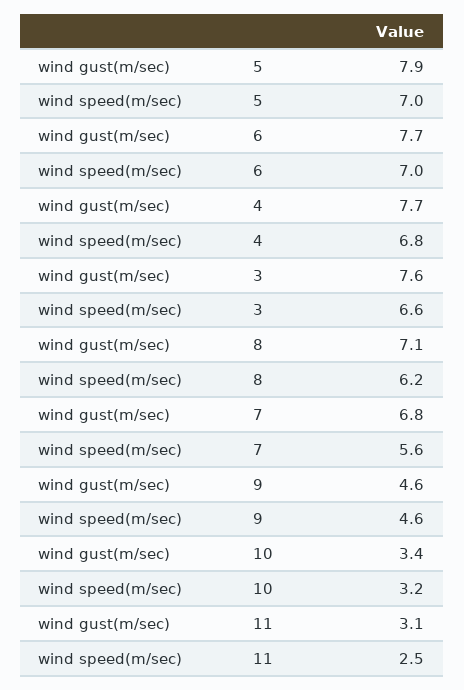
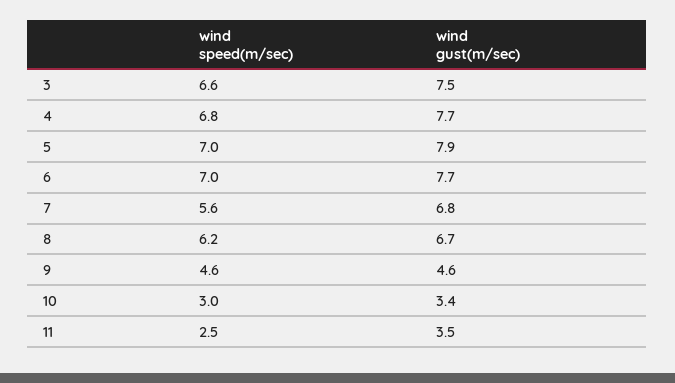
wind gust(m/sec), 3: 7.6 -> 7.5
wind gust(m/sec), 8: 7.1 -> 6.7
wind speed(m/sec), 10: 3.2 -> 3
wind gust(m/sec), 11: 3.1 -> 3.5

